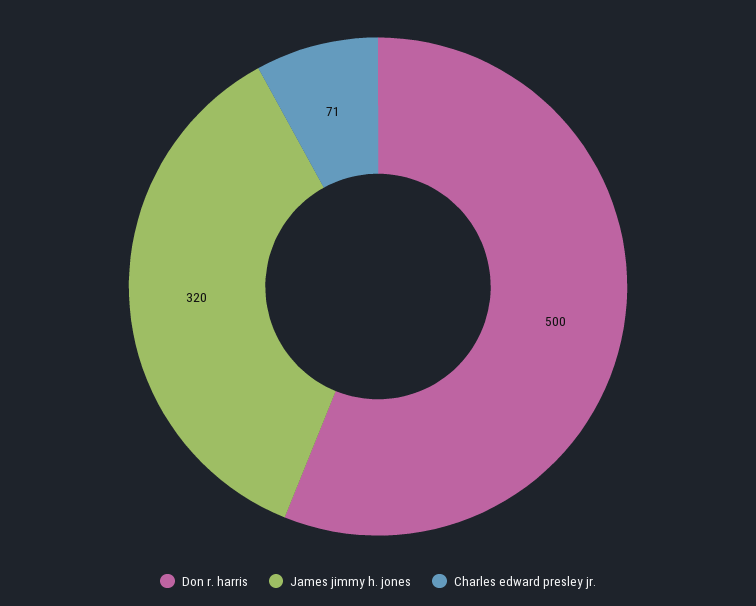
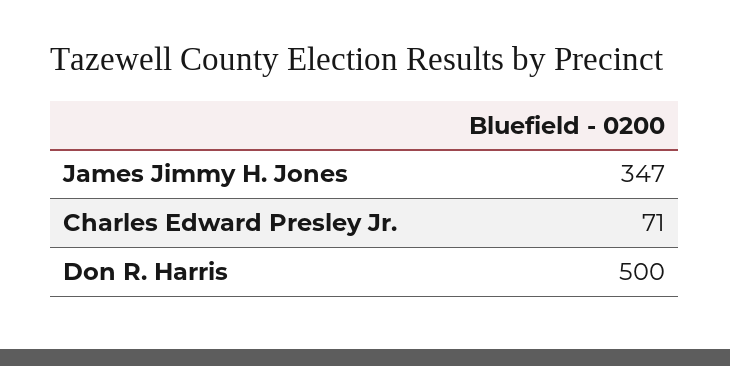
James jimmy h. jones: 320 -> 347

